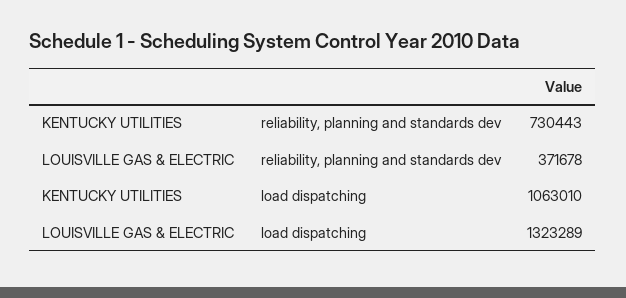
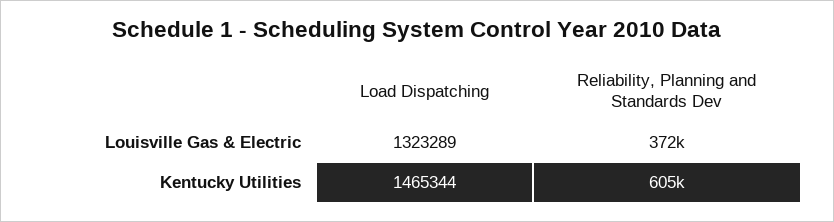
KENTUCKY UTILITIES, reliability, planning and standards dev: 730443 -> 605000
KENTUCKY UTILITIES, load dispatching: 1063010 -> 1465344

